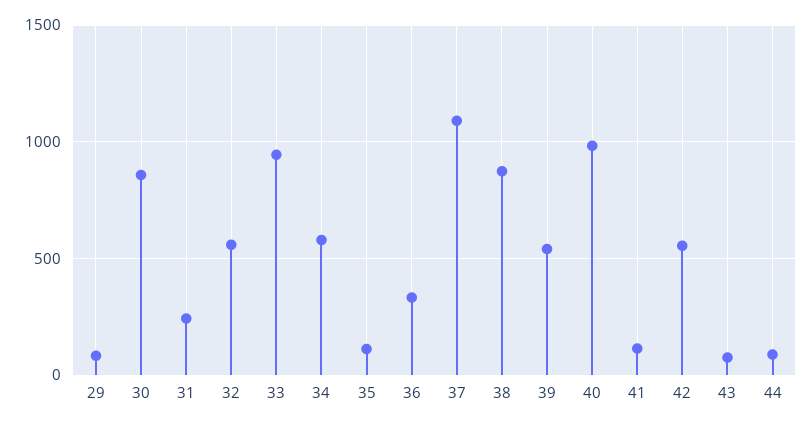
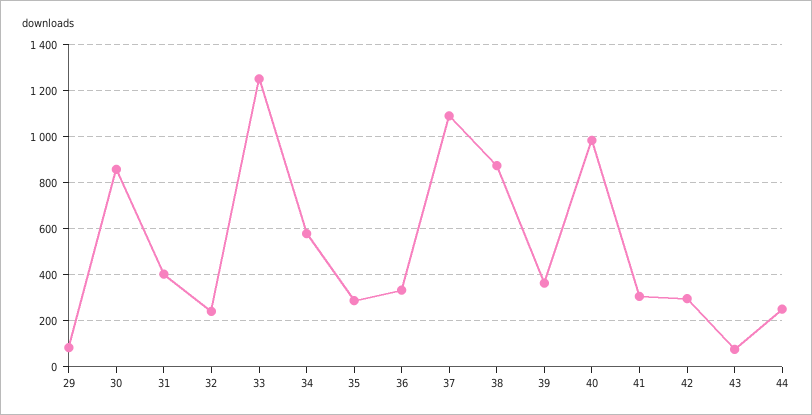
31: 250 -> 400
32: 550 -> 250
33: 950 -> 1250
35: 100 -> 300
39: 550 -> 350
41: 100 -> 300
42: 550 -> 300
44: 100 -> 250

